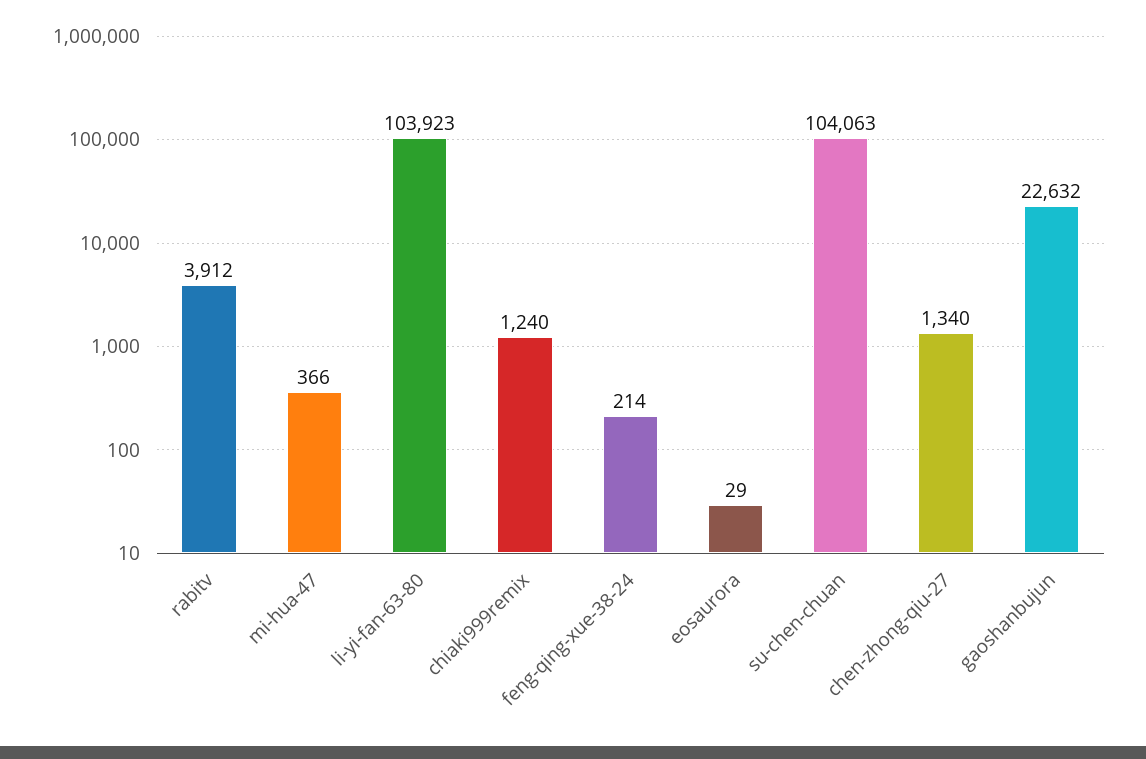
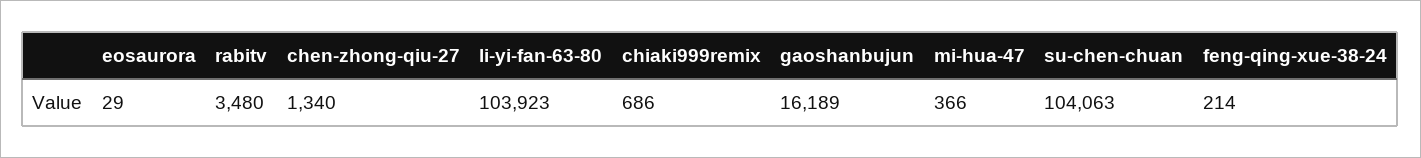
rabitv: 3912 -> 3480
chiaki999remix: 1240 -> 686
gaoshanbujun: 22632 -> 16189

